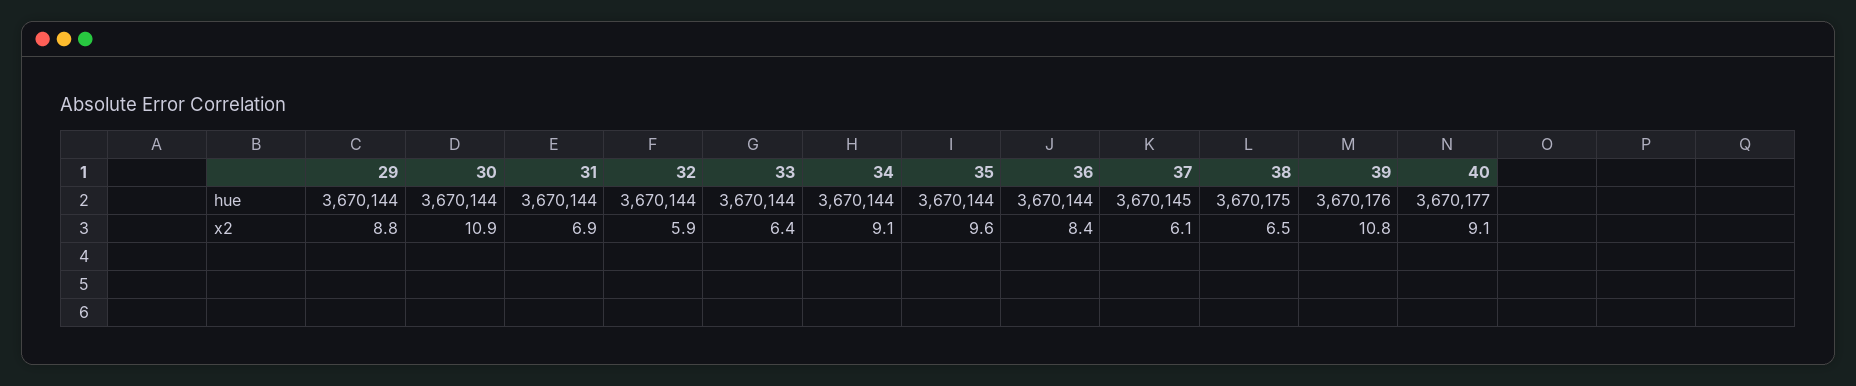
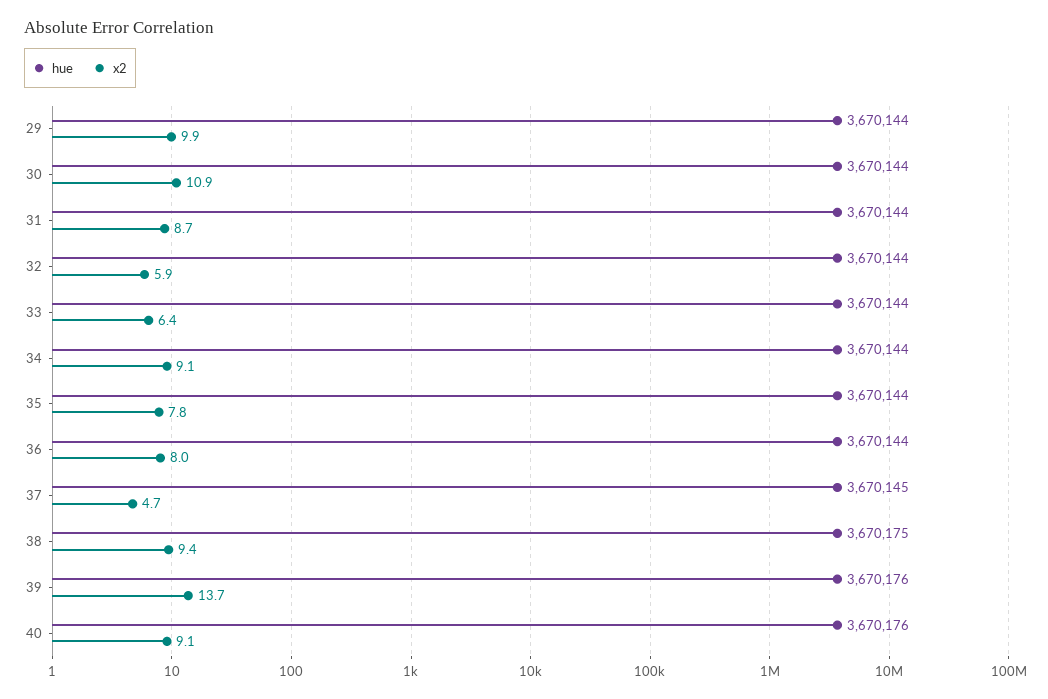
hue, 40: 3670177 -> 3670176
x2, 29: 8.8 -> 9.9
x2, 31: 6.9 -> 8.7
x2, 35: 9.6 -> 7.8
x2, 36: 8.4 -> 8
x2, 37: 6.1 -> 4.7
x2, 38: 6.5 -> 9.4
x2, 39: 10.8 -> 13.7

